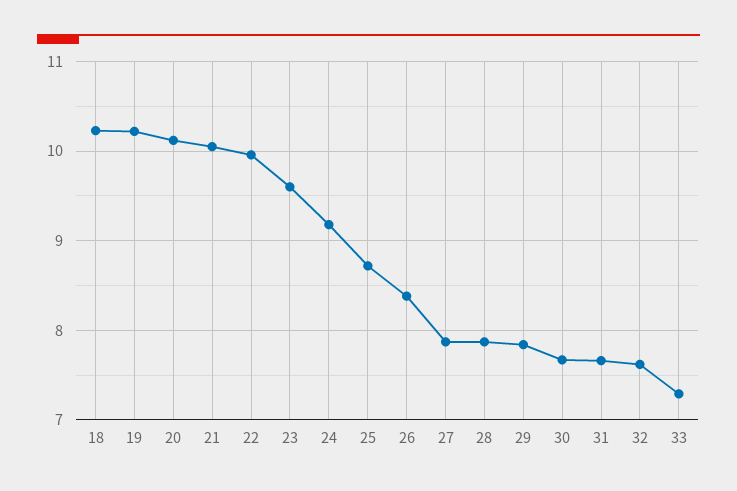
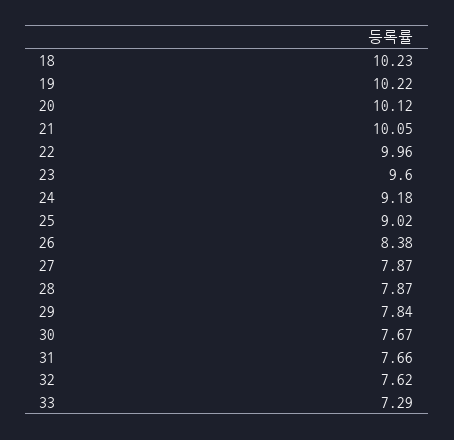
25: 8.7 -> 9.02

